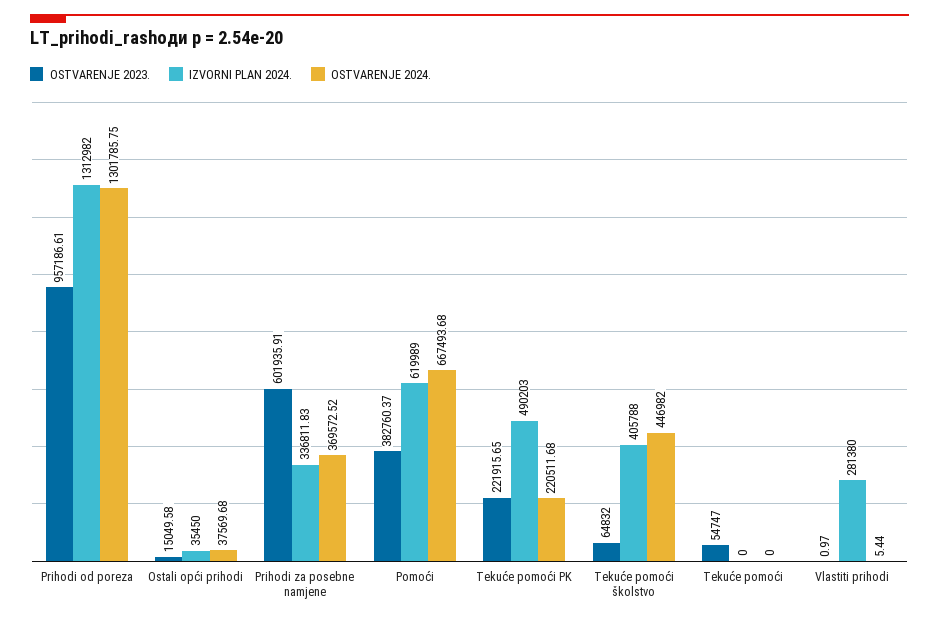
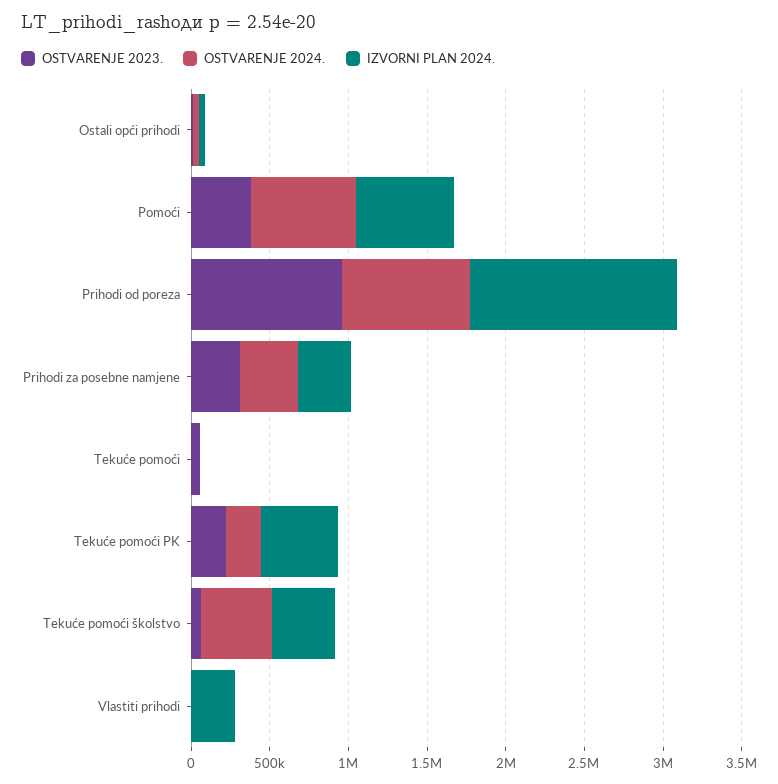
OSTVARENJE 2024., Prihodi od poreza: 1301785.75 -> 800000
OSTVARENJE 2023., Prihodi za posebne namjene: 601935.91 -> 300000

